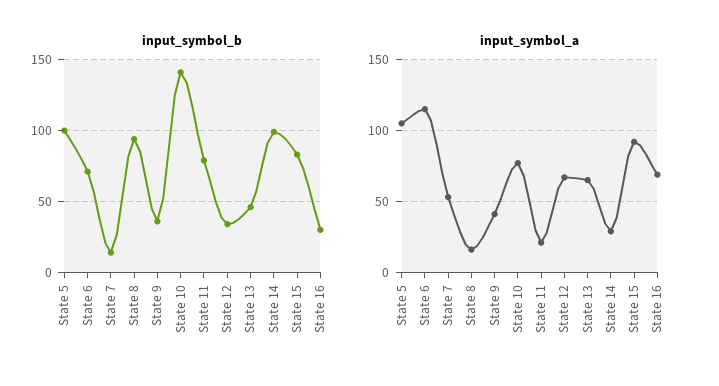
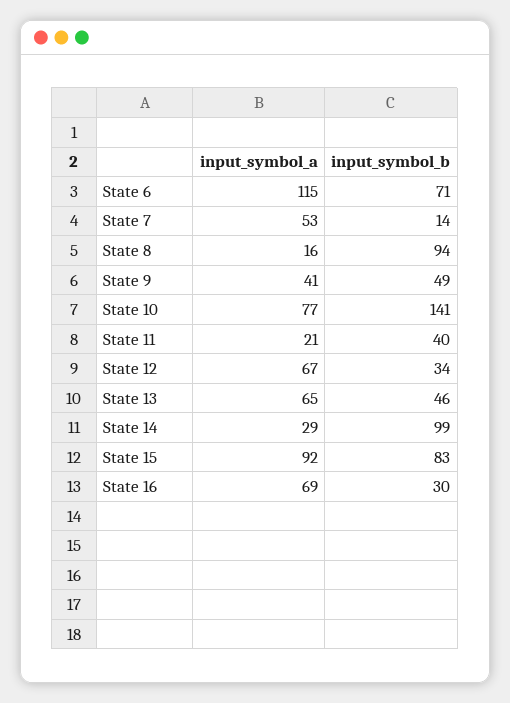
input_symbol_b, State 5: 100 -> none
input_symbol_b, State 9: 35 -> 49
input_symbol_b, State 11: 80 -> 40
input_symbol_a, State 5: 105 -> none

